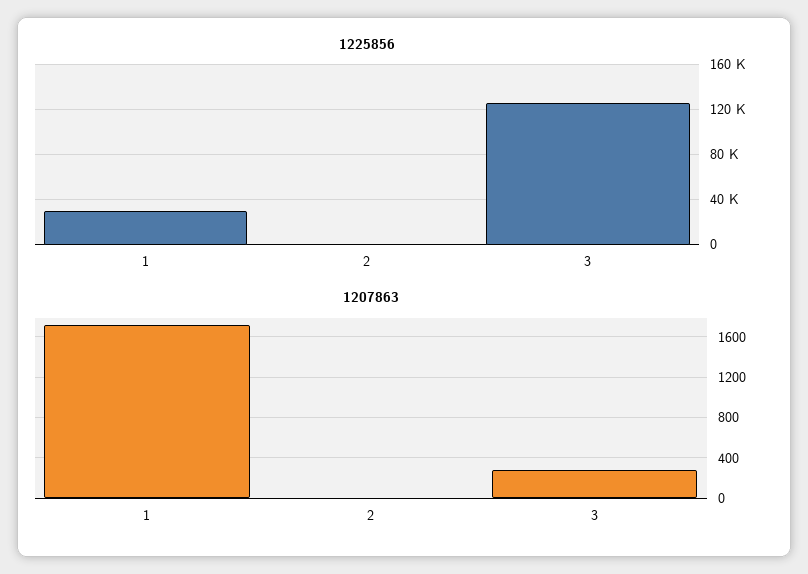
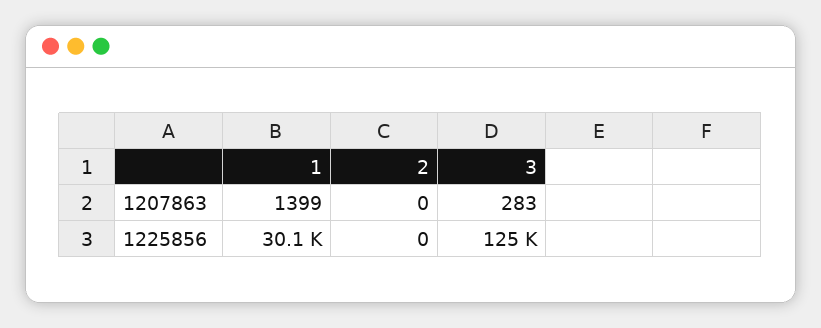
1207863, 1: 1700 -> 1399

